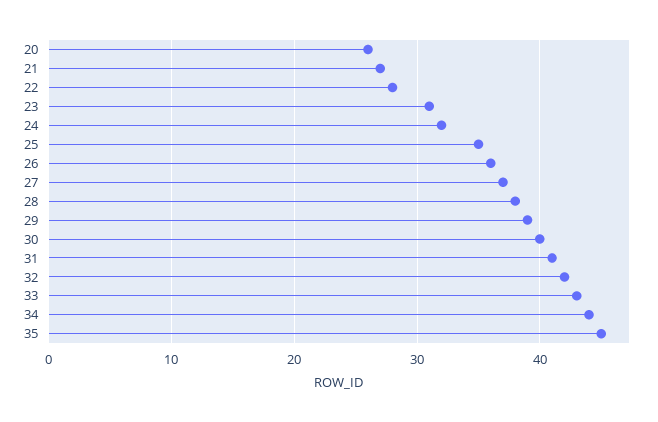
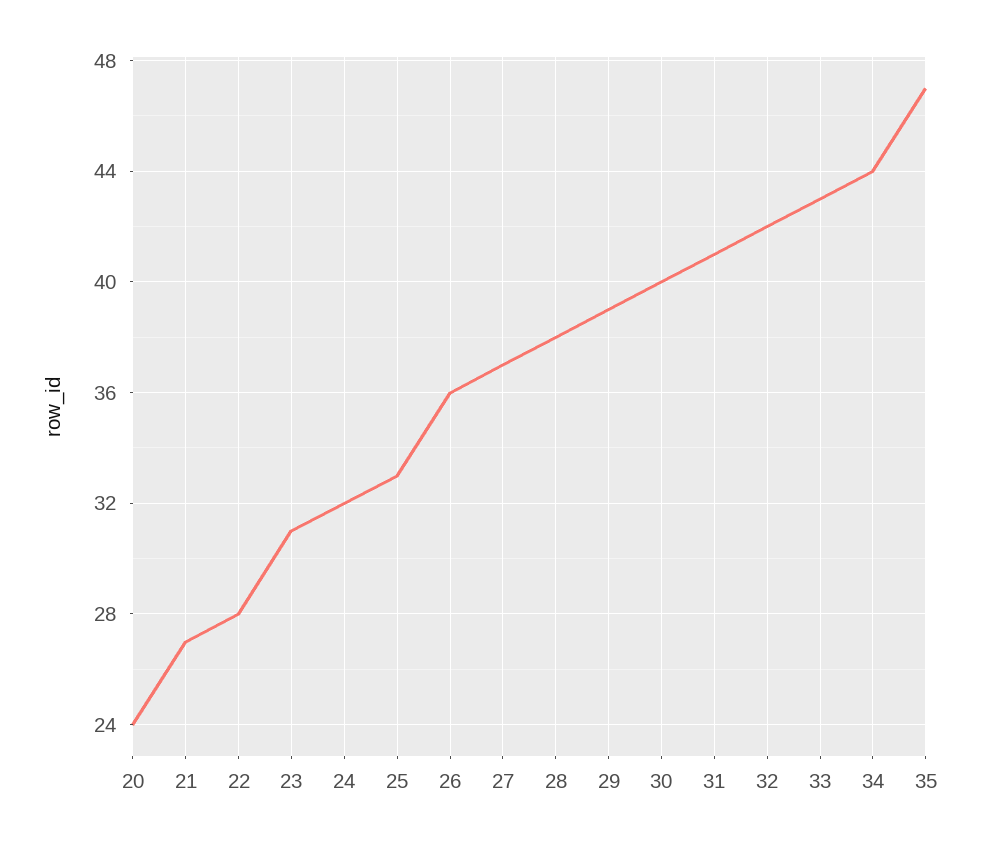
20: 26 -> 24
25: 35 -> 33
35: 45 -> 47

